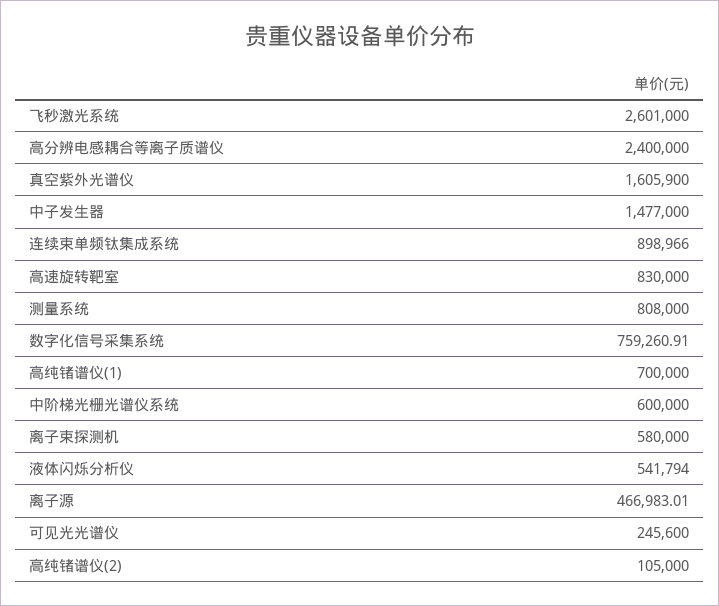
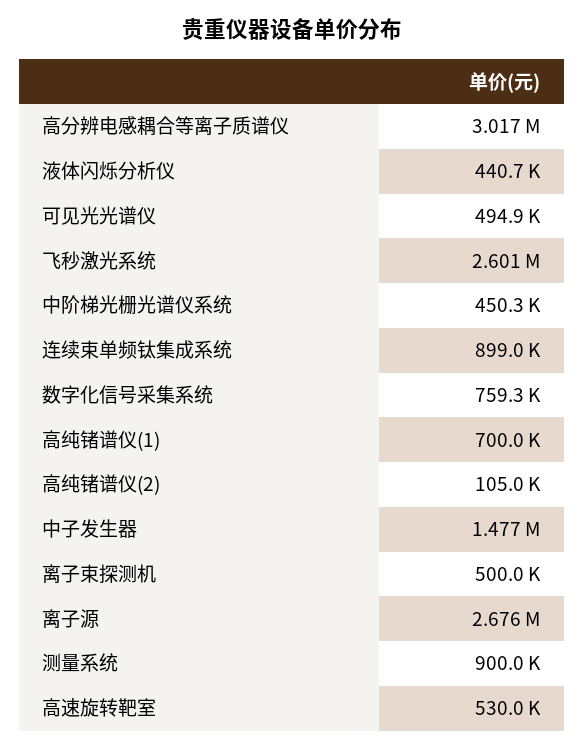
高分辨电感耦合等离子质谱仪: 2400000 -> 3017000
真空紫外光谱仪: 1605900 -> none
高速旋转靶室: 830000 -> 530000
测量系统: 808000 -> 900000
中阶梯光栅光谱仪系统: 600000 -> 450300
离子束探测机: 580000 -> 500000
液体闪烁分析仪: 541794 -> 440700
离子源: 466983.01 -> 2676000
可见光光谱仪: 245600 -> 494900

